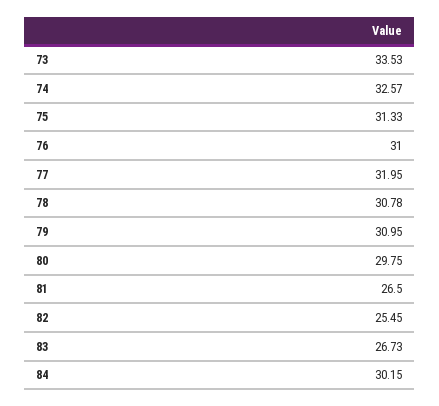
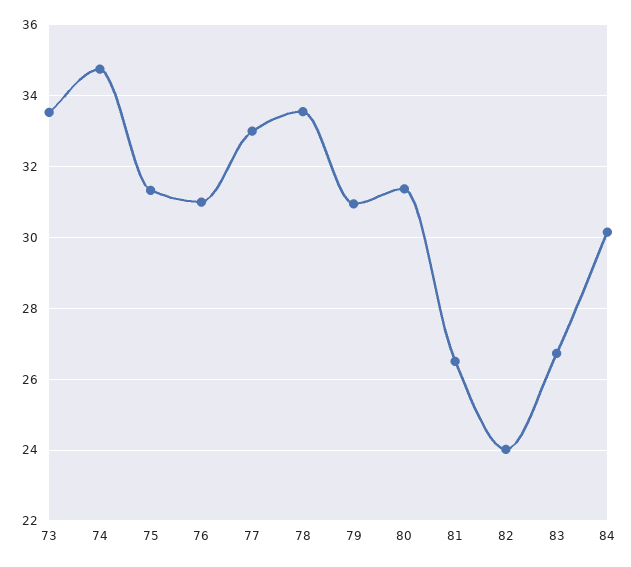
74: 32.57 -> 34.8
77: 31.95 -> 33
78: 30.78 -> 33.6
80: 29.75 -> 31.4
82: 25.45 -> 24

